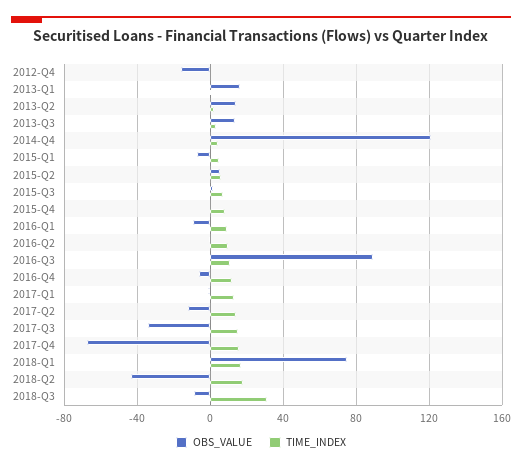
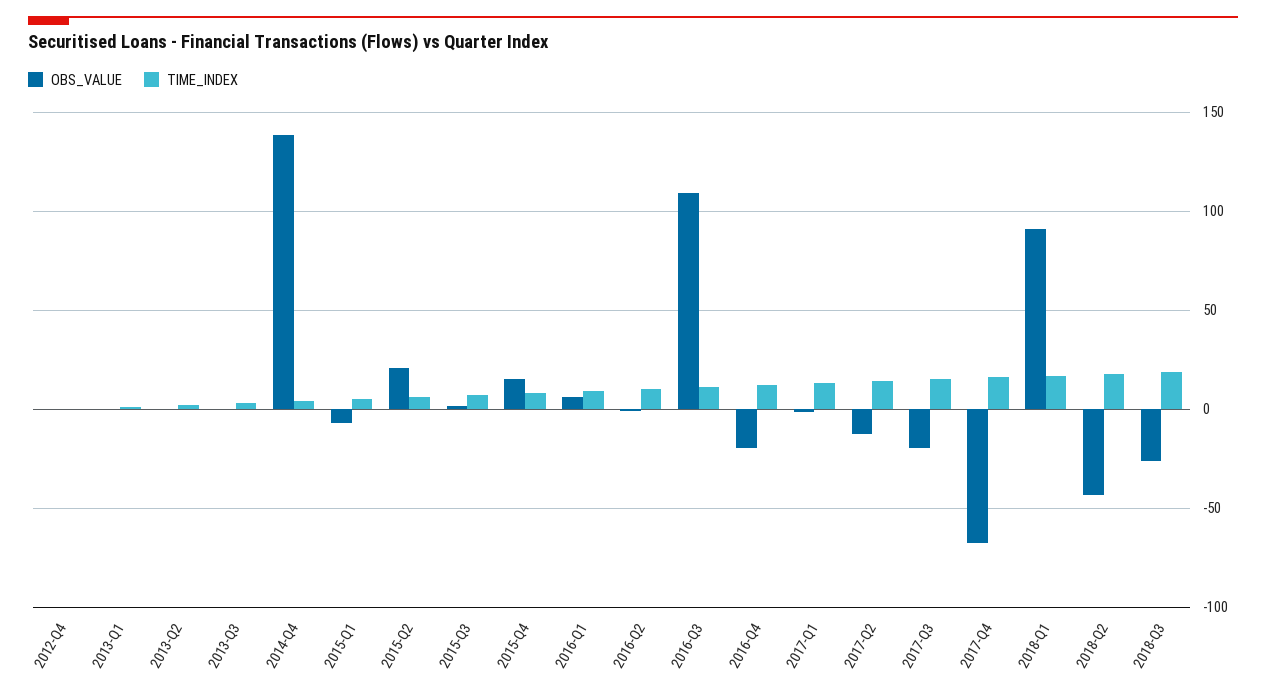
OBS_VALUE, 2012-Q4: -15 -> 0
OBS_VALUE, 2013-Q1: 15 -> 0
OBS_VALUE, 2013-Q2: 15 -> 0
OBS_VALUE, 2013-Q3: 15 -> 0
OBS_VALUE, 2014-Q4: 120 -> 140
OBS_VALUE, 2015-Q2: 5 -> 20
OBS_VALUE, 2015-Q4: 0 -> 15
OBS_VALUE, 2016-Q1: -10 -> 5
OBS_VALUE, 2016-Q3: 90 -> 110
OBS_VALUE, 2016-Q4: -5 -> -20
OBS_VALUE, 2017-Q3: -35 -> -20
OBS_VALUE, 2018-Q1: 75 -> 90
OBS_VALUE, 2018-Q3: -10 -> -25
TIME_INDEX, 2018-Q3: 30 -> 20

